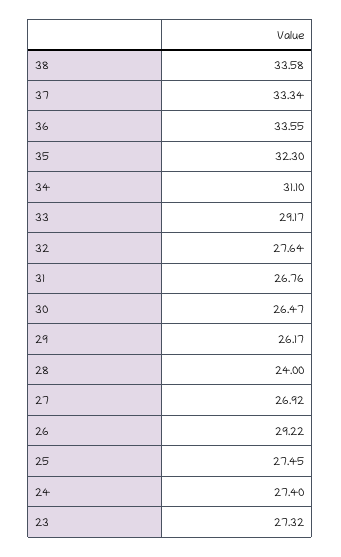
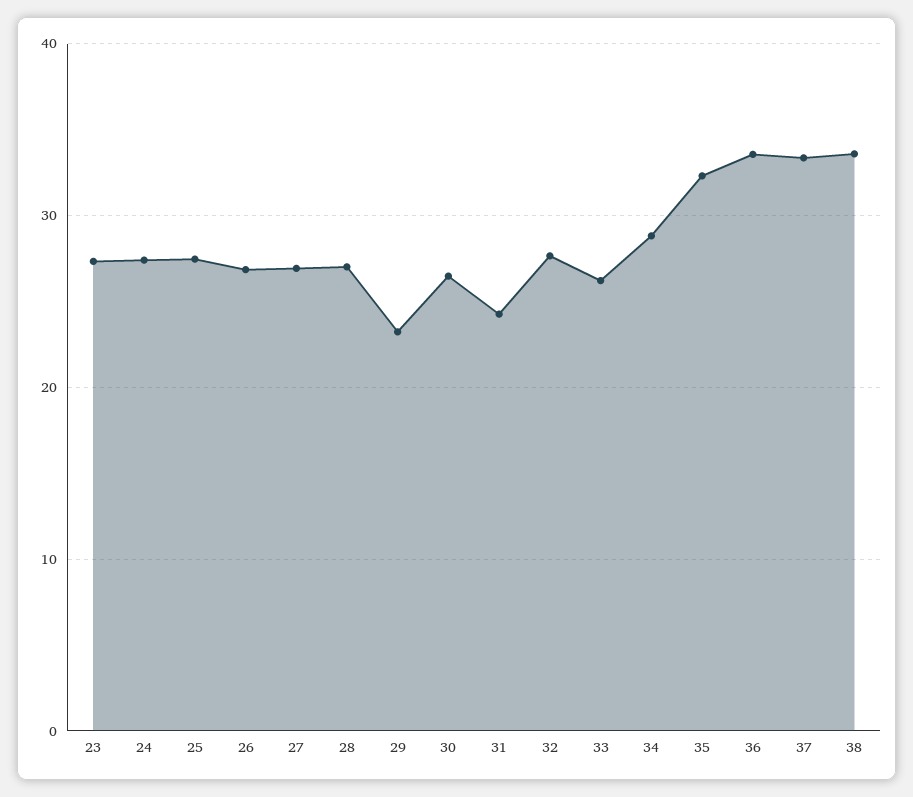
34: 31.1 -> 29
33: 29.17 -> 26
31: 26.76 -> 24
29: 26.17 -> 23
28: 24 -> 27
26: 29.22 -> 27

